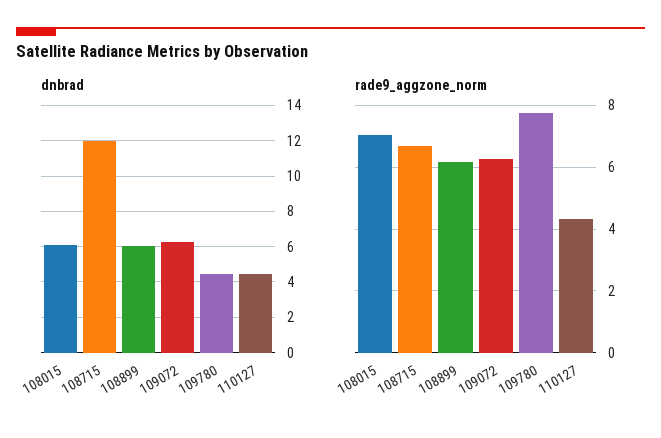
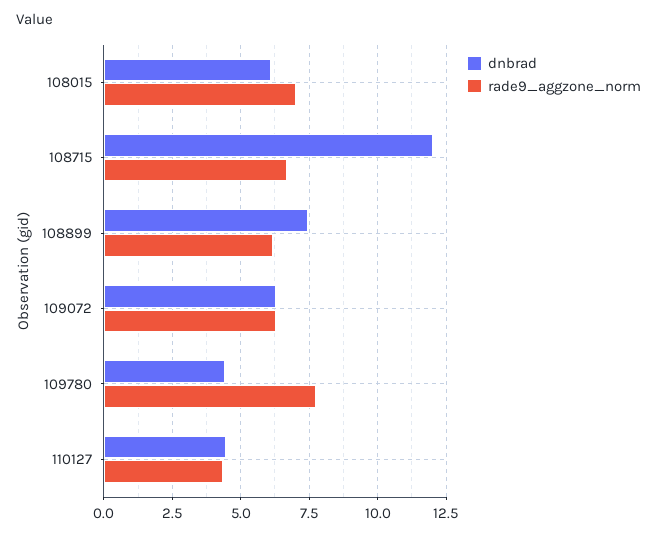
dnbrad, 108899: 6 -> 7.5

